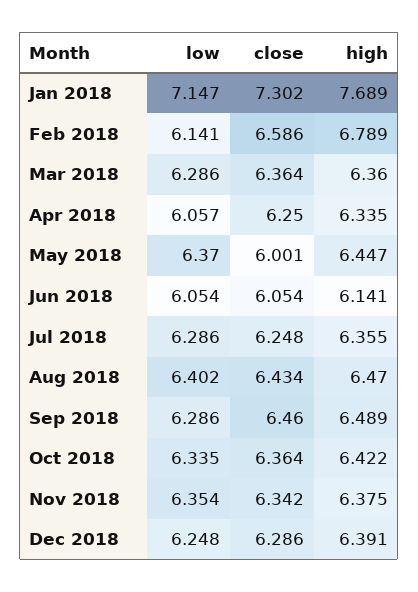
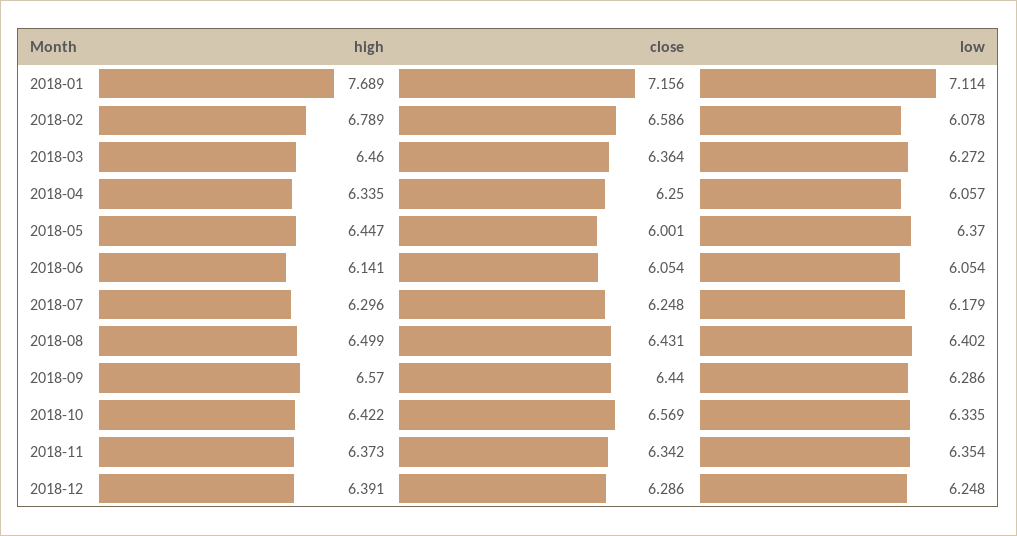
low, Jan 2018: 7.147 -> 7.114
close, Jan 2018: 7.302 -> 7.156
low, Feb 2018: 6.141 -> 6.078
low, Mar 2018: 6.286 -> 6.272
high, Mar 2018: 6.36 -> 6.46
low, Jul 2018: 6.286 -> 6.179
high, Jul 2018: 6.355 -> 6.296
close, Aug 2018: 6.434 -> 6.431
high, Aug 2018: 6.47 -> 6.499
close, Sep 2018: 6.46 -> 6.44
high, Sep 2018: 6.489 -> 6.57
close, Oct 2018: 6.364 -> 6.569
high, Nov 2018: 6.375 -> 6.373

